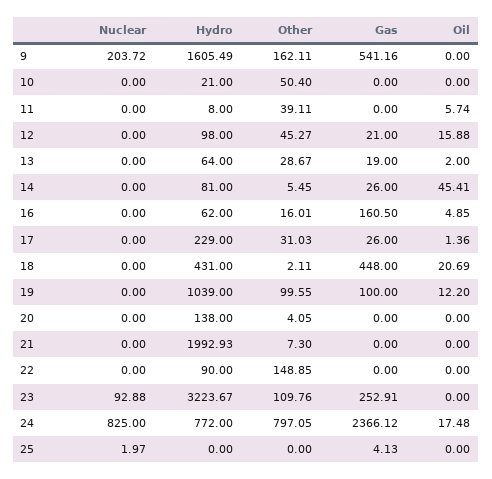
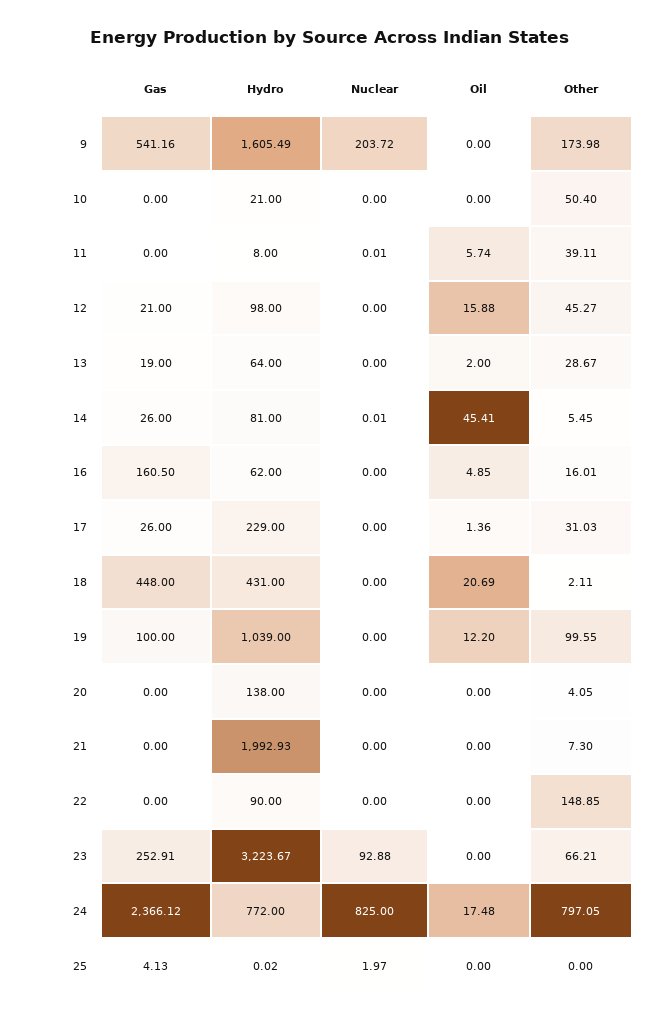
Other, 9: 162.11 -> 173.98
Nuclear, 11: 0 -> 0.01
Nuclear, 14: 0 -> 0.01
Other, 23: 109.76 -> 66.21
Hydro, 25: 0 -> 0.02

